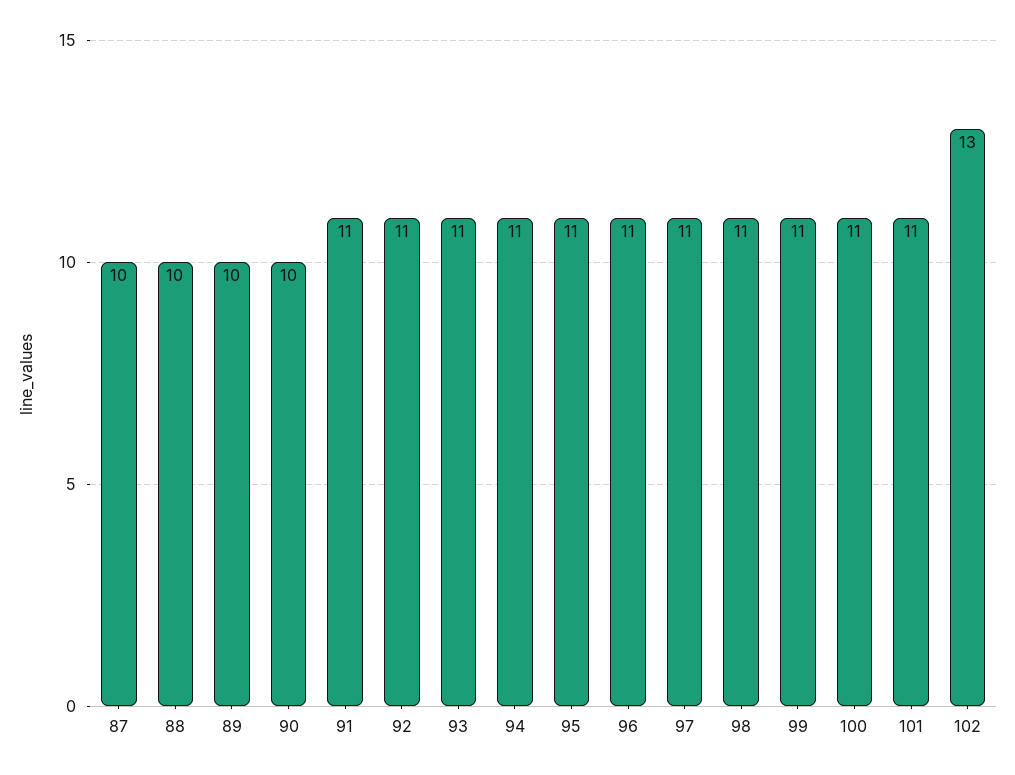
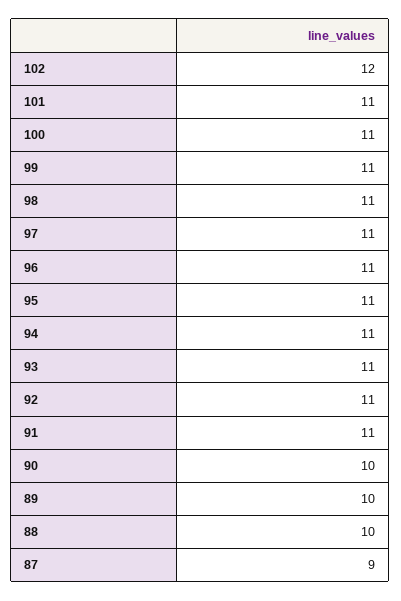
87: 10 -> 9
102: 13 -> 12

